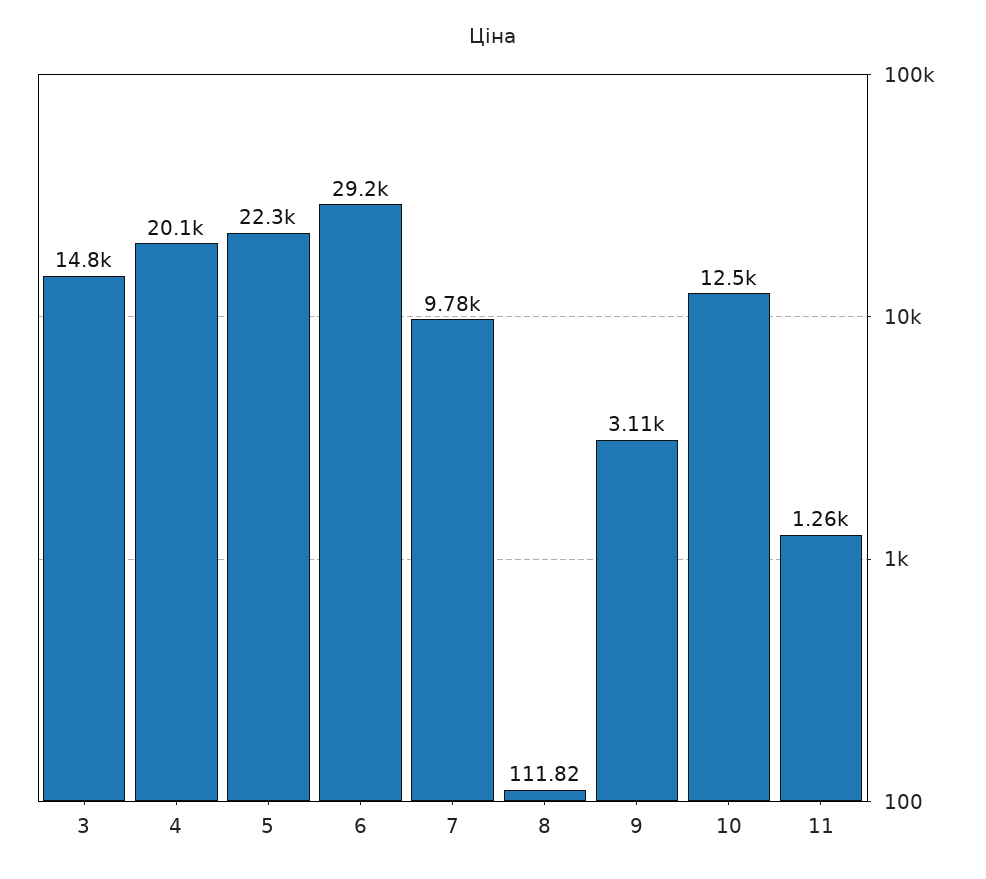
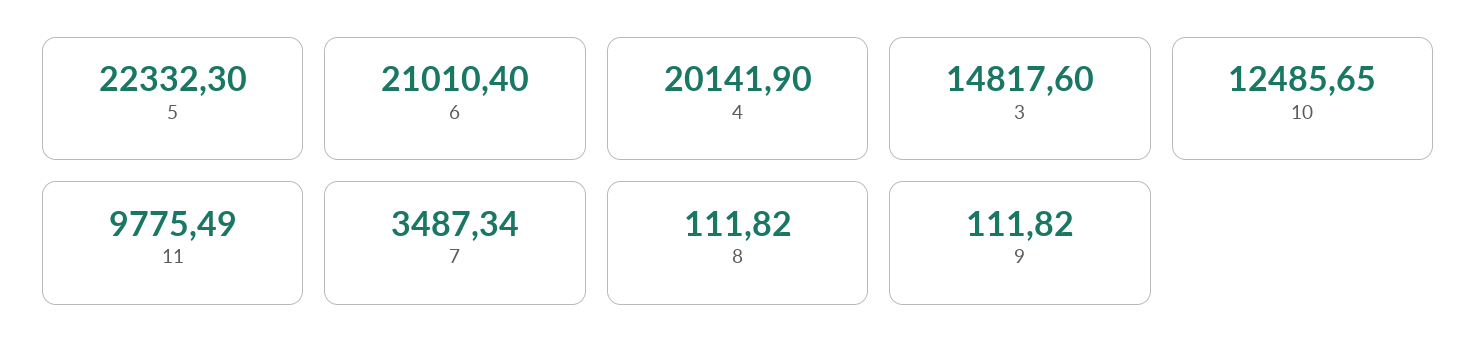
6: 29200 -> 21010.4
7: 9780 -> 3487.34
9: 3110 -> 111.82
11: 1260 -> 9775.49

